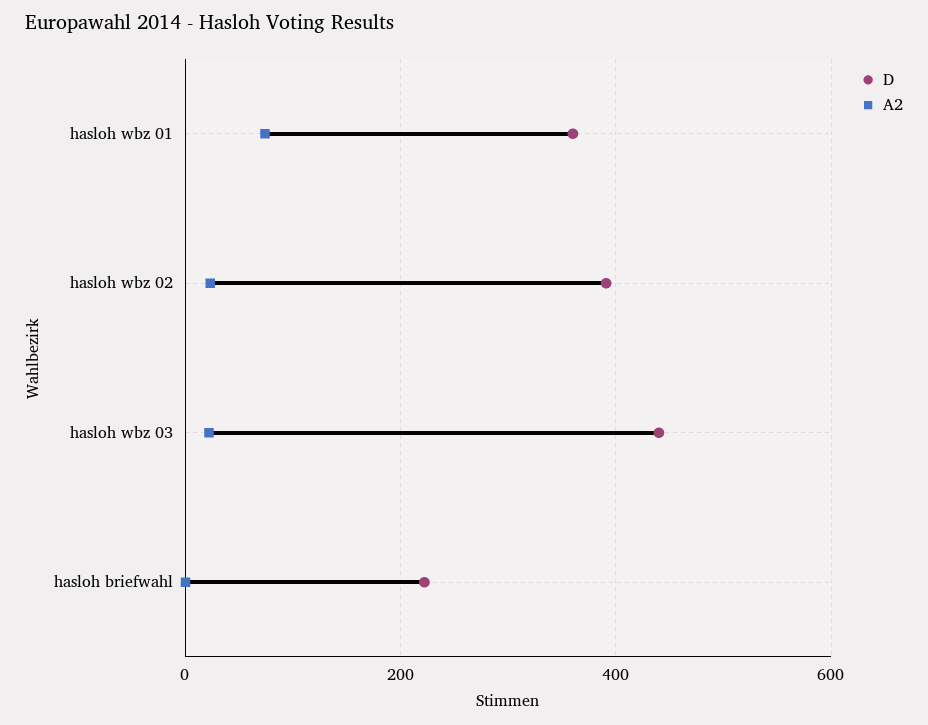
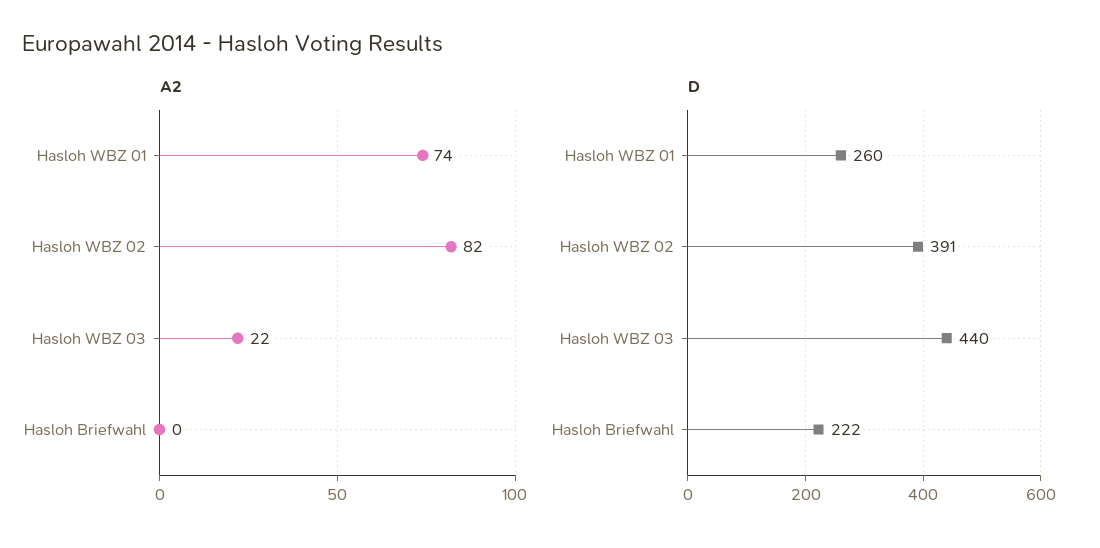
D, hasloh wbz 01: 360 -> 260
A2, hasloh wbz 02: 20 -> 82

